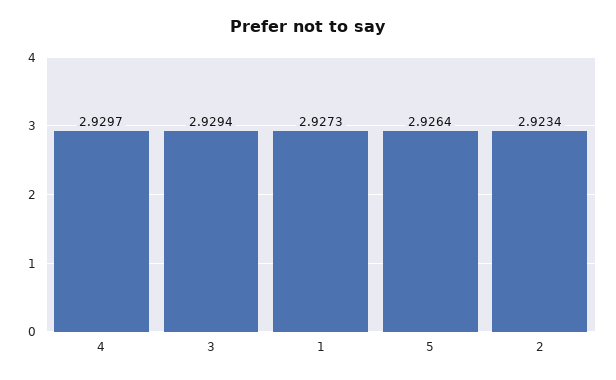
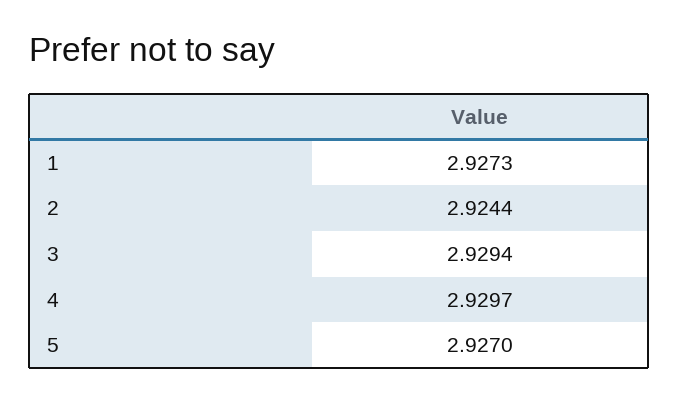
5: 2.9264 -> 2.927
2: 2.9234 -> 2.9244

